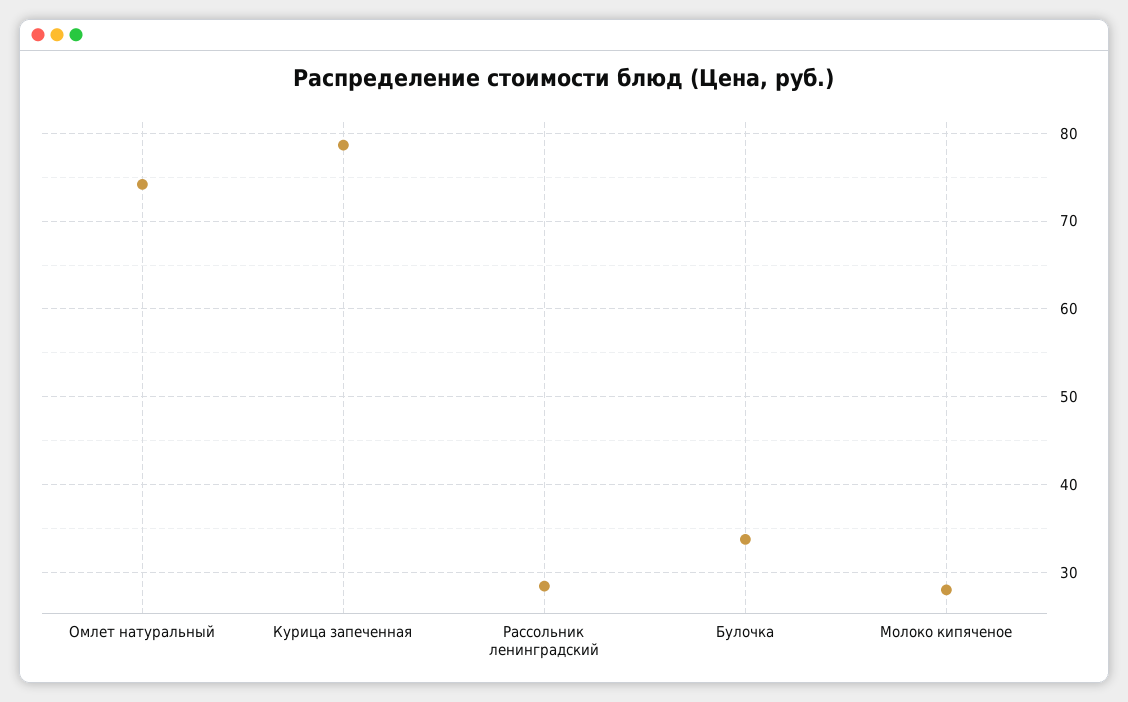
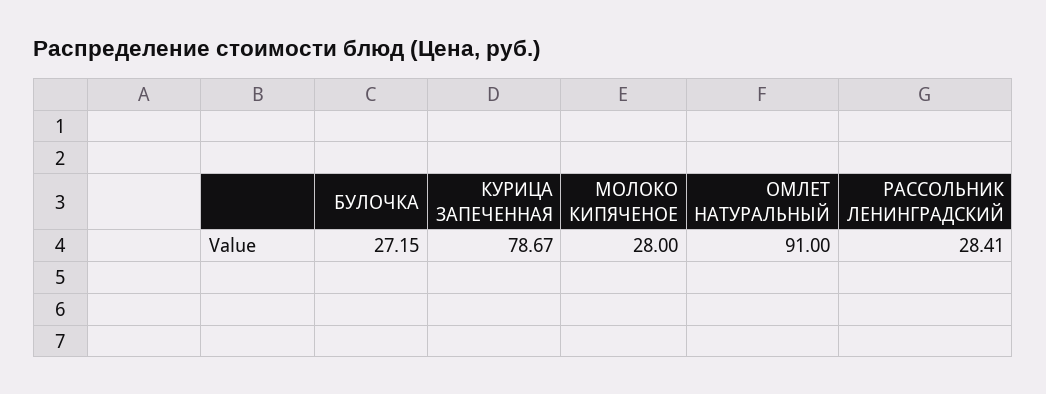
Омлет натуральный: 74 -> 91
Булочка: 34 -> 27.15

